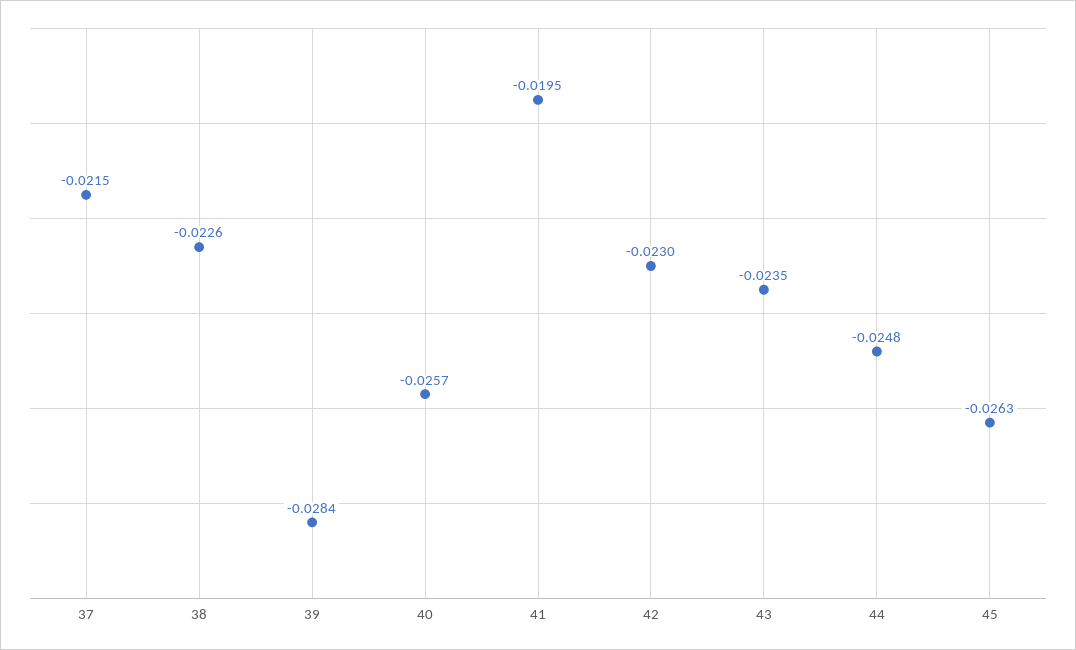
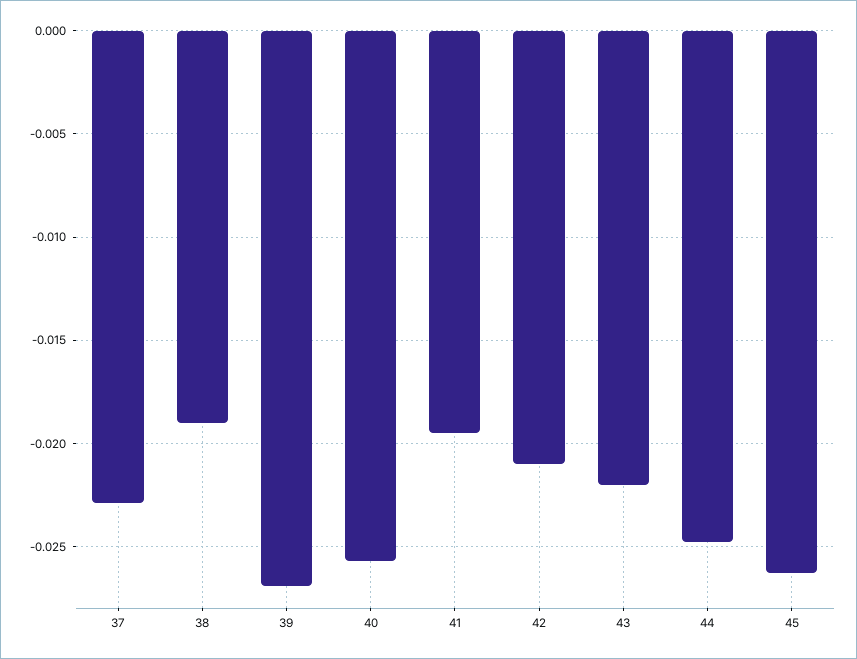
37: -0.0215 -> -0.023
38: -0.0226 -> -0.019
39: -0.0284 -> -0.027
42: -0.023 -> -0.021
43: -0.0235 -> -0.022

